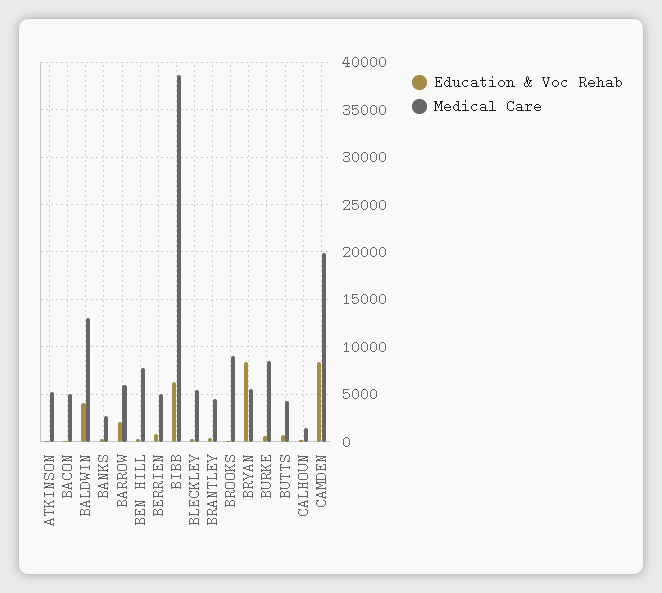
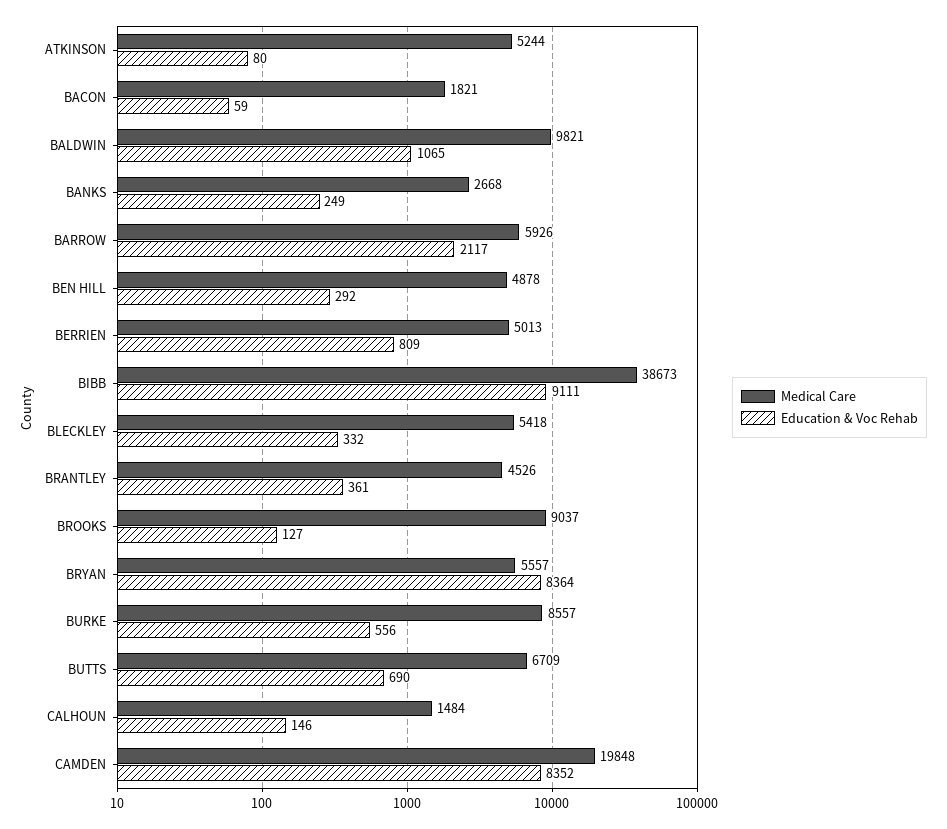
Medical Care, BACON: 5000 -> 1821
Education & Voc Rehab, BALDWIN: 4000 -> 1065
Medical Care, BALDWIN: 13000 -> 9821
Medical Care, BEN HILL: 8000 -> 4878
Education & Voc Rehab, BIBB: 6000 -> 9111
Medical Care, BUTTS: 4000 -> 6709

